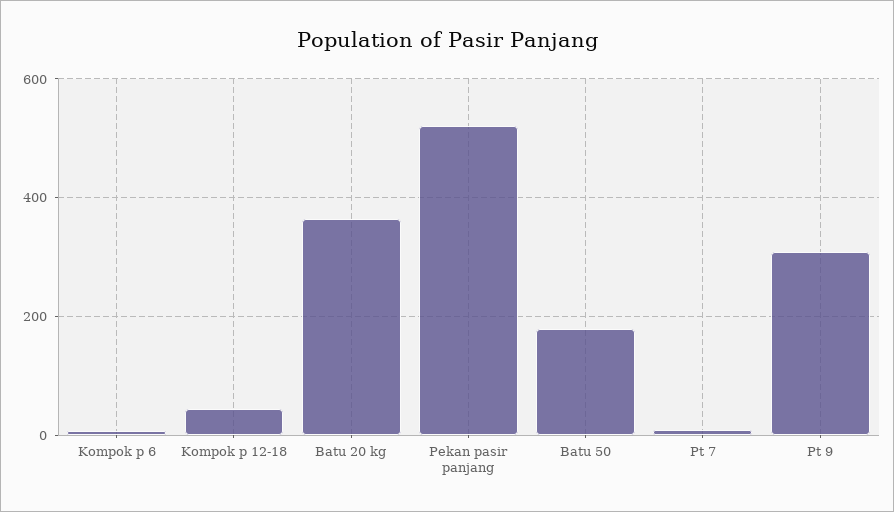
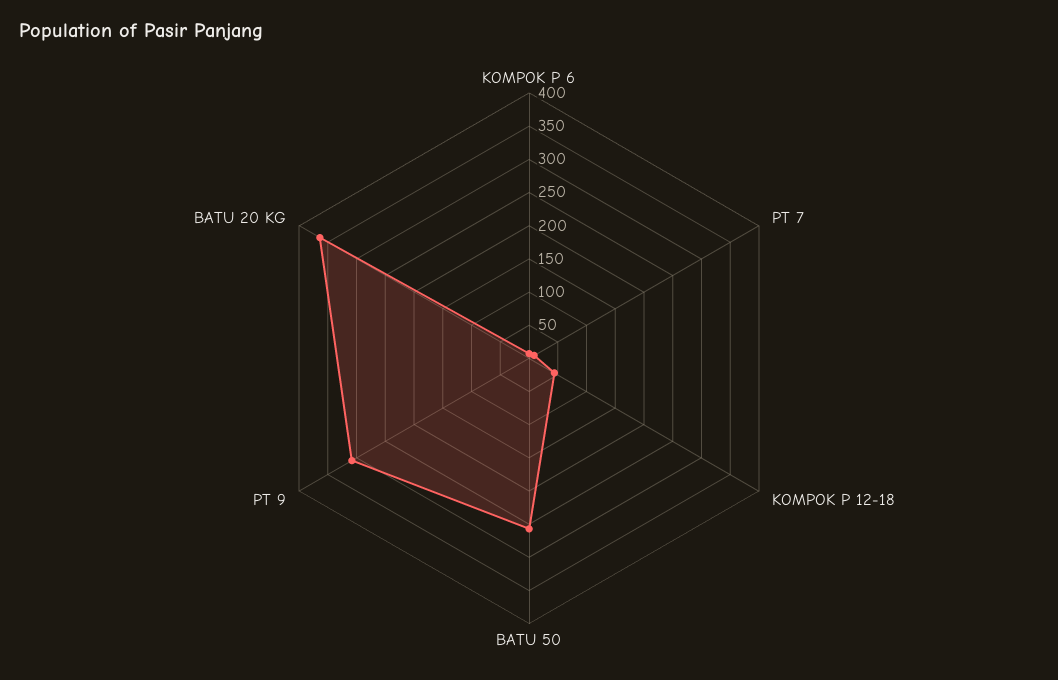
Pekan pasir panjang: 520 -> none
Batu 50: 180 -> 250

